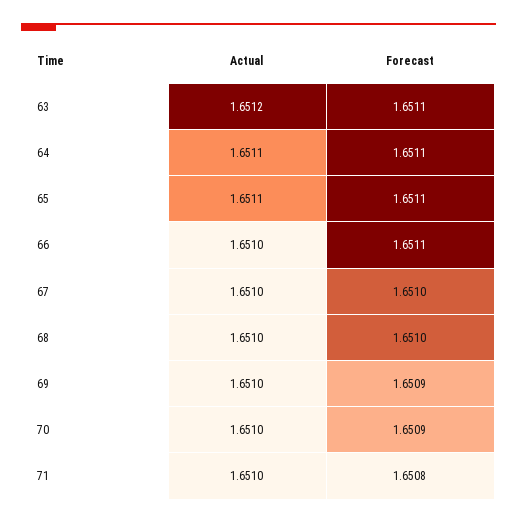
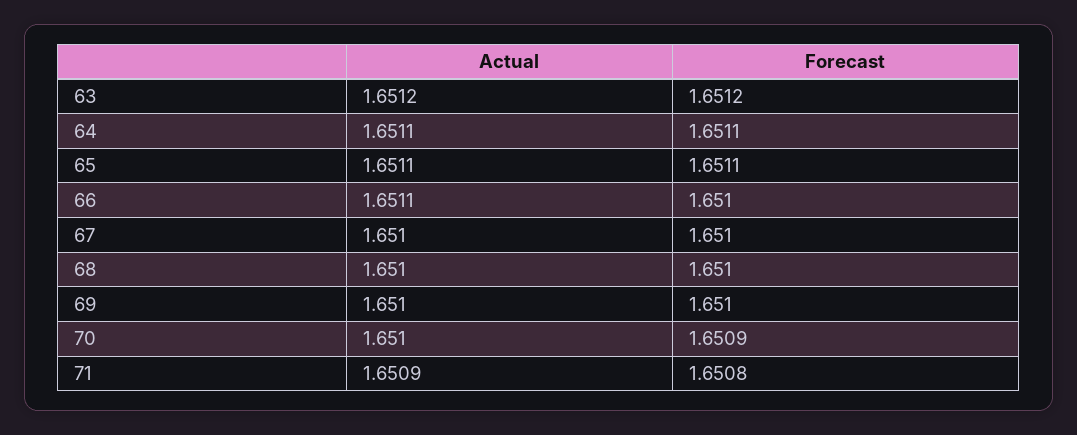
Forecast, 63: 1.6511 -> 1.6512
Actual, 66: 1.651 -> 1.6511
Forecast, 66: 1.6511 -> 1.651
Forecast, 69: 1.6509 -> 1.651
Actual, 71: 1.651 -> 1.6509

